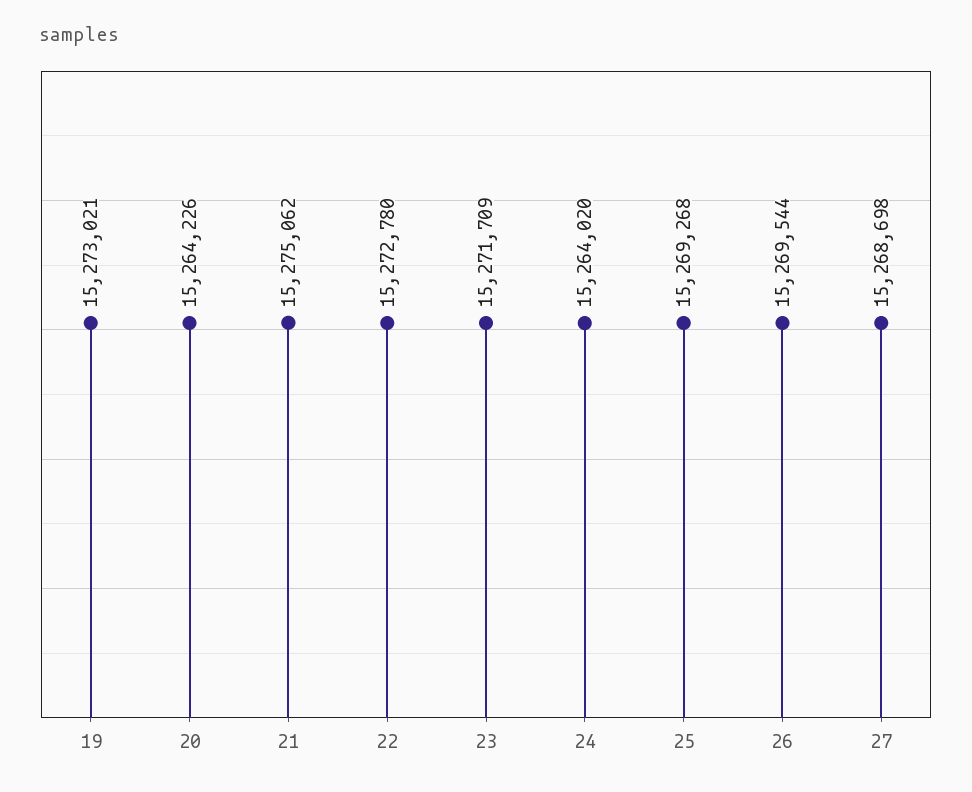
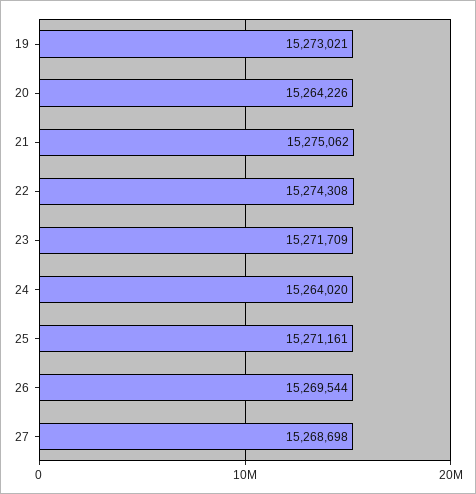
22: 15272780 -> 15274308
25: 15269268 -> 15271161

